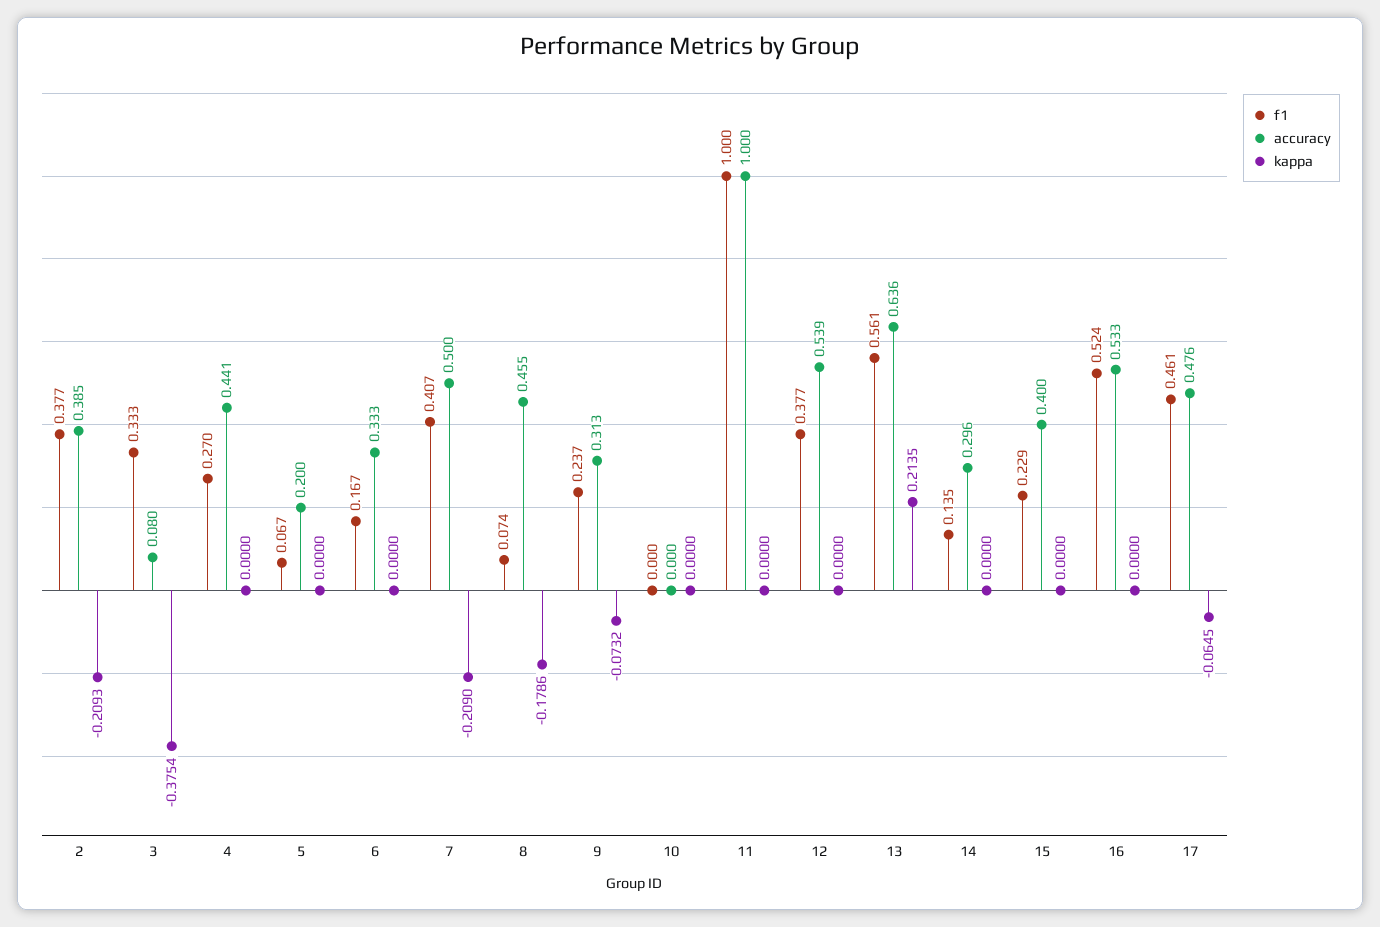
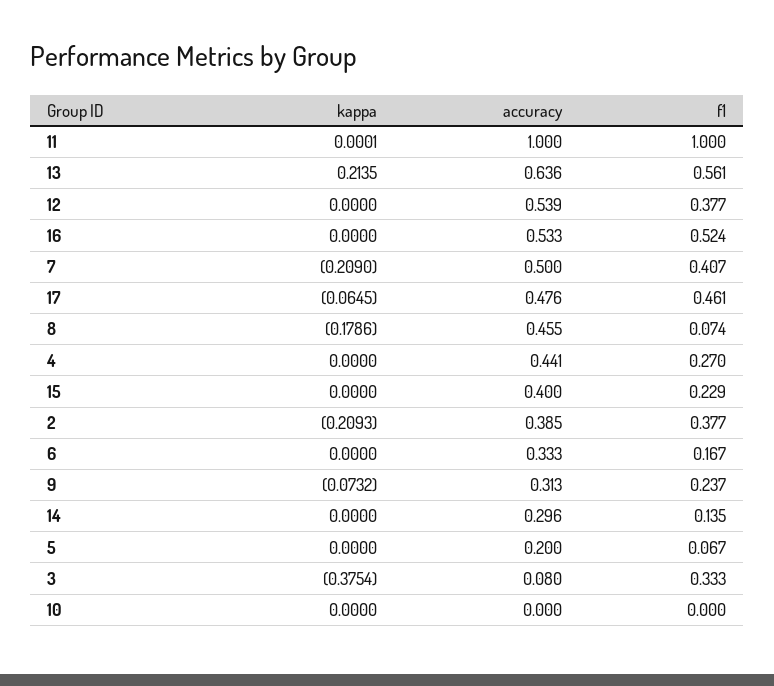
kappa, 11: 0 -> 0.0001

